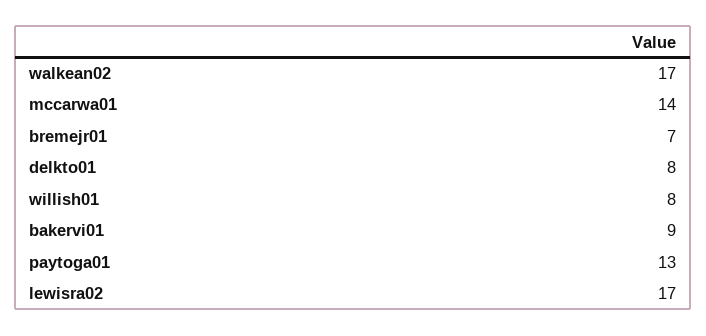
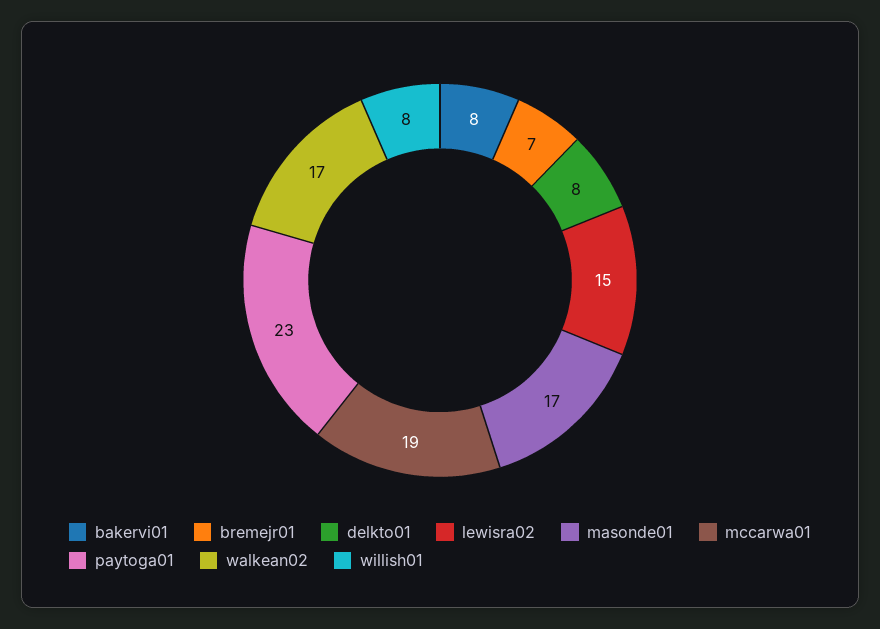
mccarwa01: 14 -> 19
bakervi01: 9 -> 8
paytoga01: 13 -> 23
lewisra02: 17 -> 15
masonde01: none -> 17

